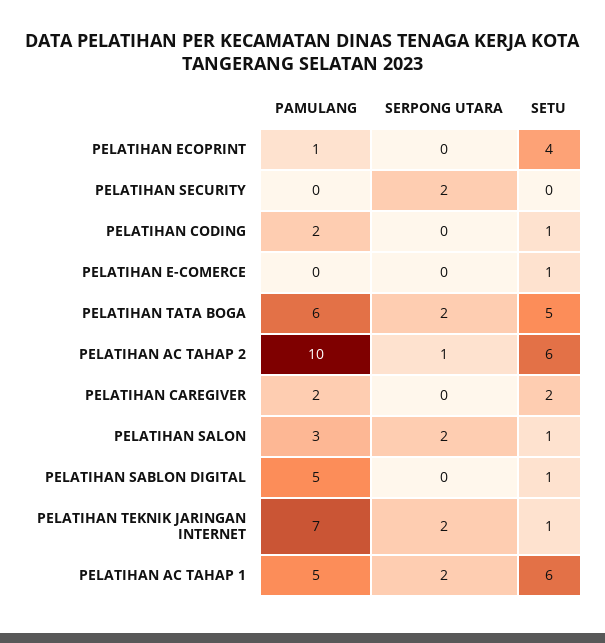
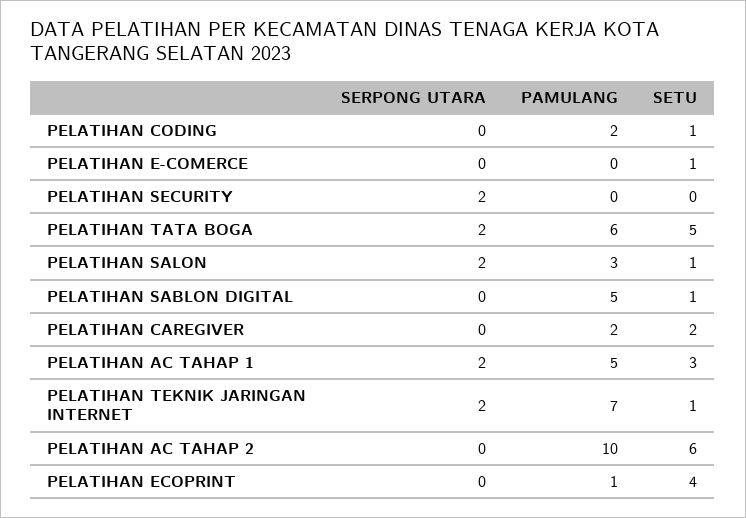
SERPONG UTARA, PELATIHAN AC TAHAP 2: 1 -> 0
SETU, PELATIHAN AC TAHAP 1: 6 -> 3

